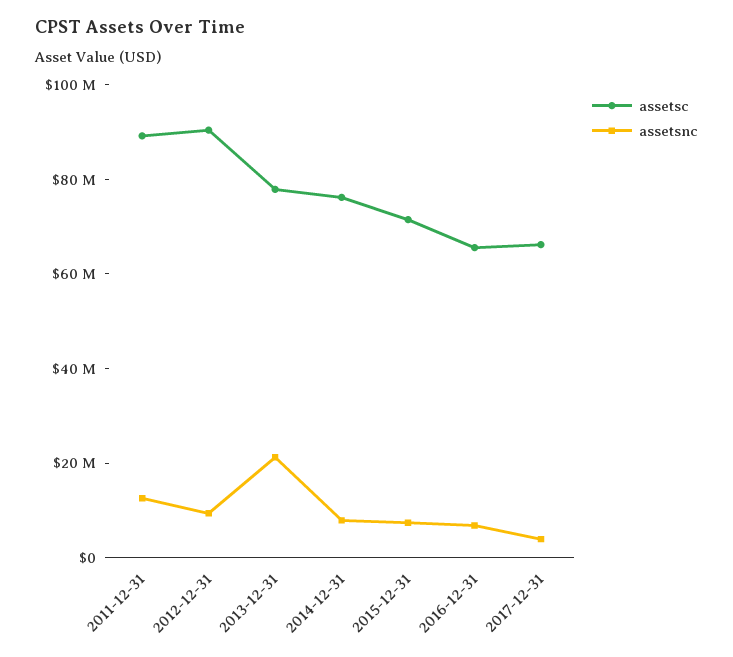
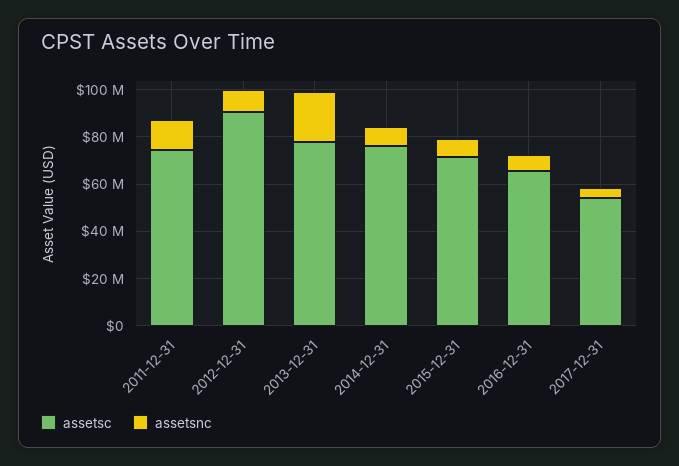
assetsc, 2011-12-31: 90000000 -> 75000000
assetsc, 2017-12-31: 65000000 -> 55000000

